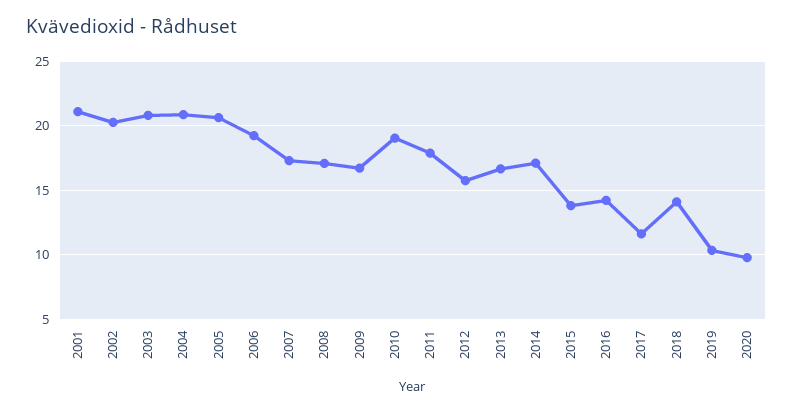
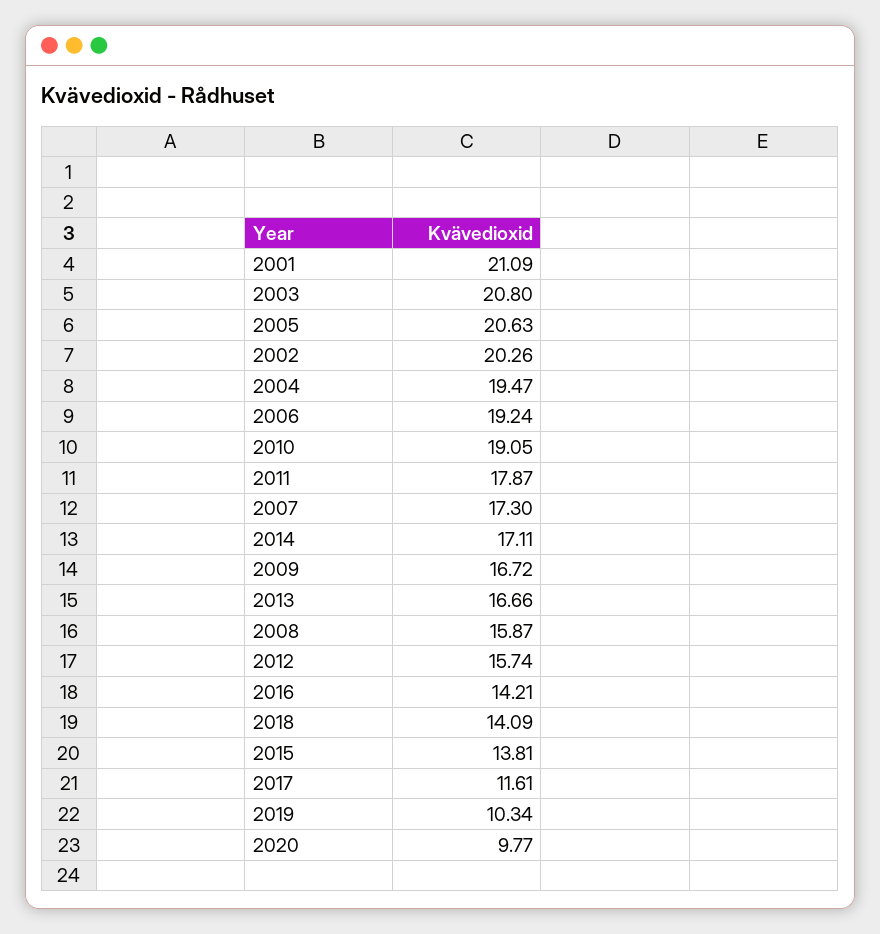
2004: 21 -> 19.47
2008: 17 -> 15.87

